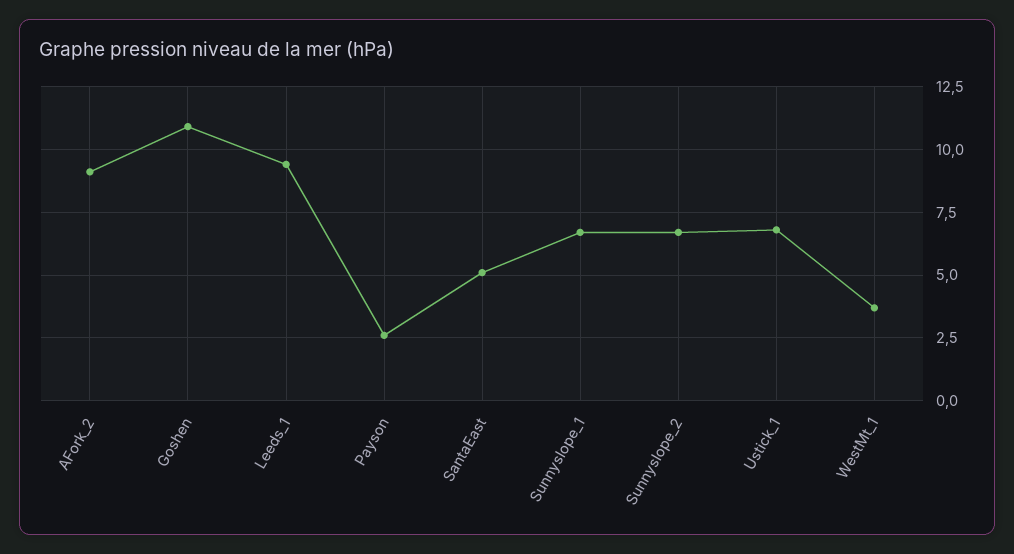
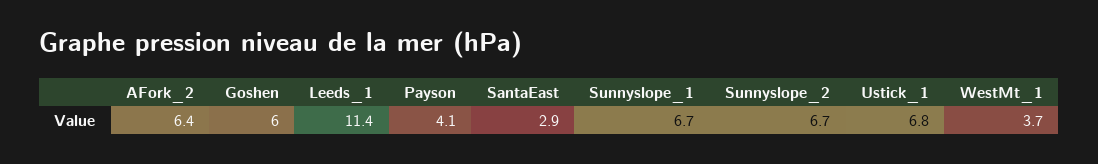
AFork_2: 9 -> 6.4
Goshen: 11 -> 6
Leeds_1: 9.5 -> 11.4
Payson: 2.5 -> 4.1
SantaEast: 5 -> 2.9

